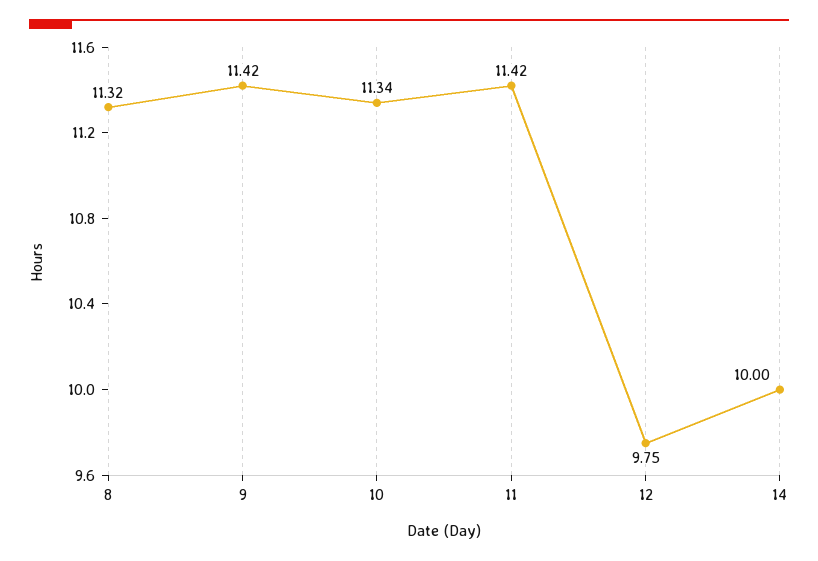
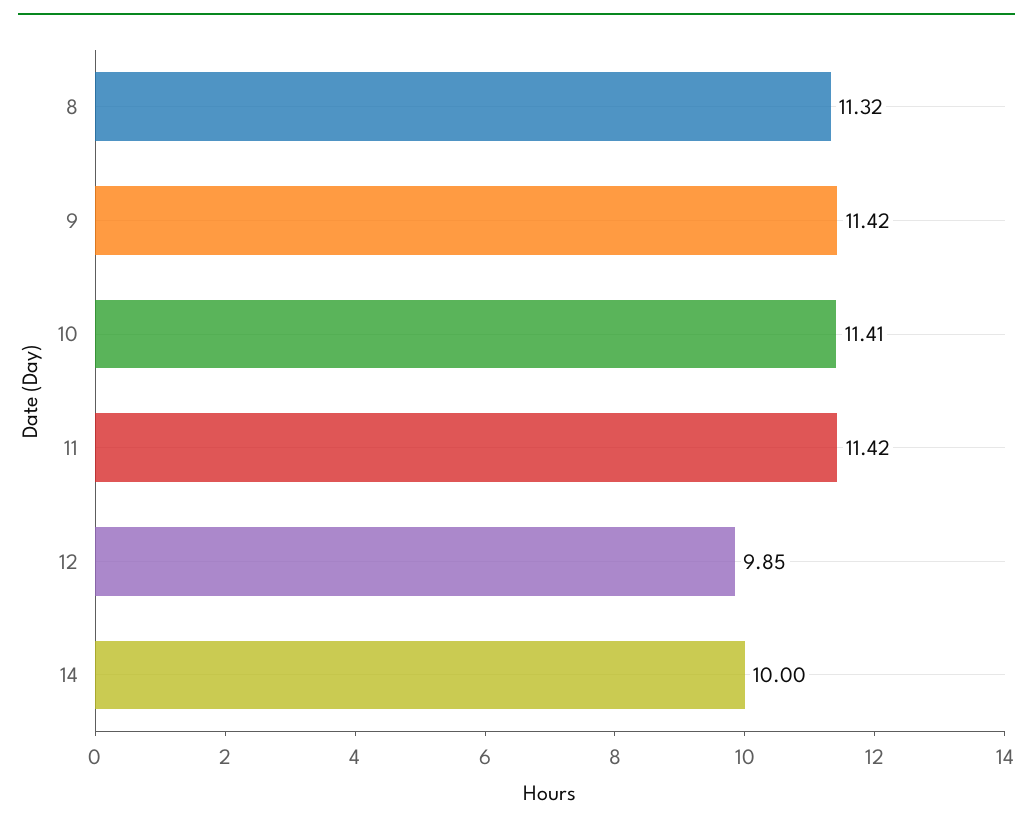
10: 11.34 -> 11.41
12: 9.75 -> 9.85

